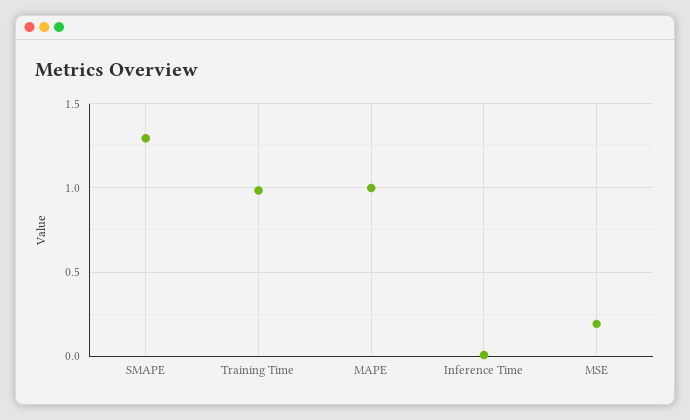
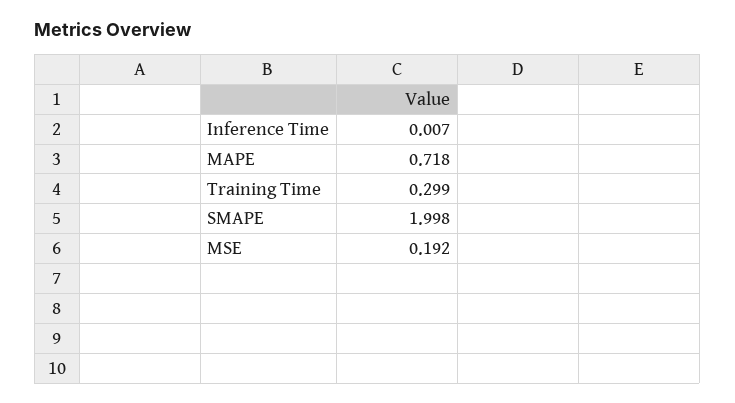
SMAPE: 1.3 -> 1.998
Training Time: 1 -> 0.299
MAPE: 1 -> 0.718

